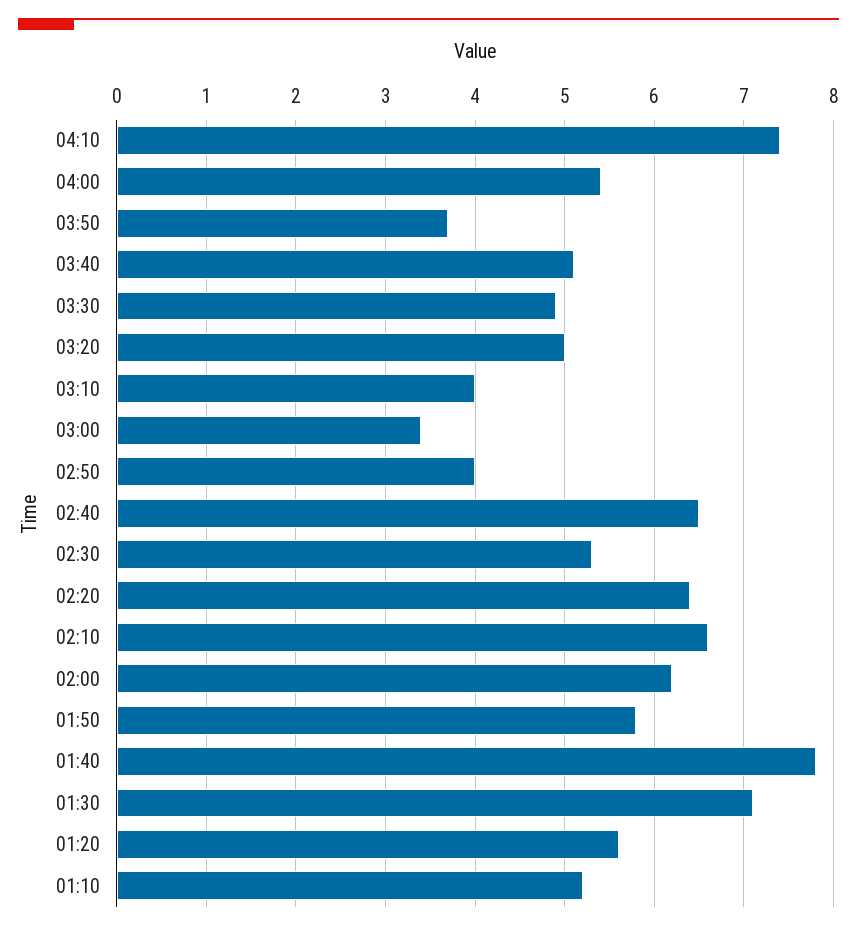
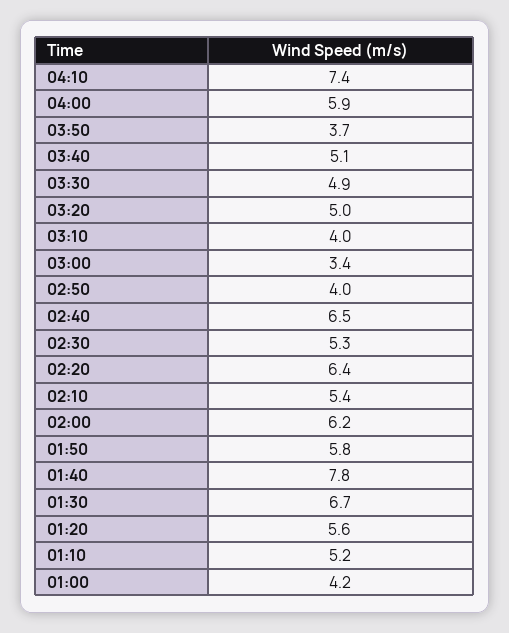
04:00: 5.4 -> 5.9
02:10: 6.6 -> 5.4
01:30: 7.1 -> 6.7
01:00: none -> 4.2

